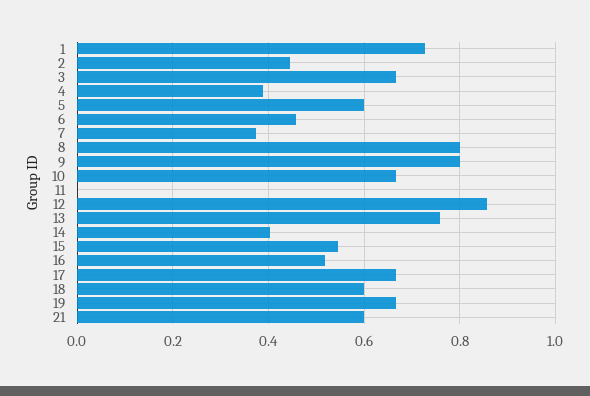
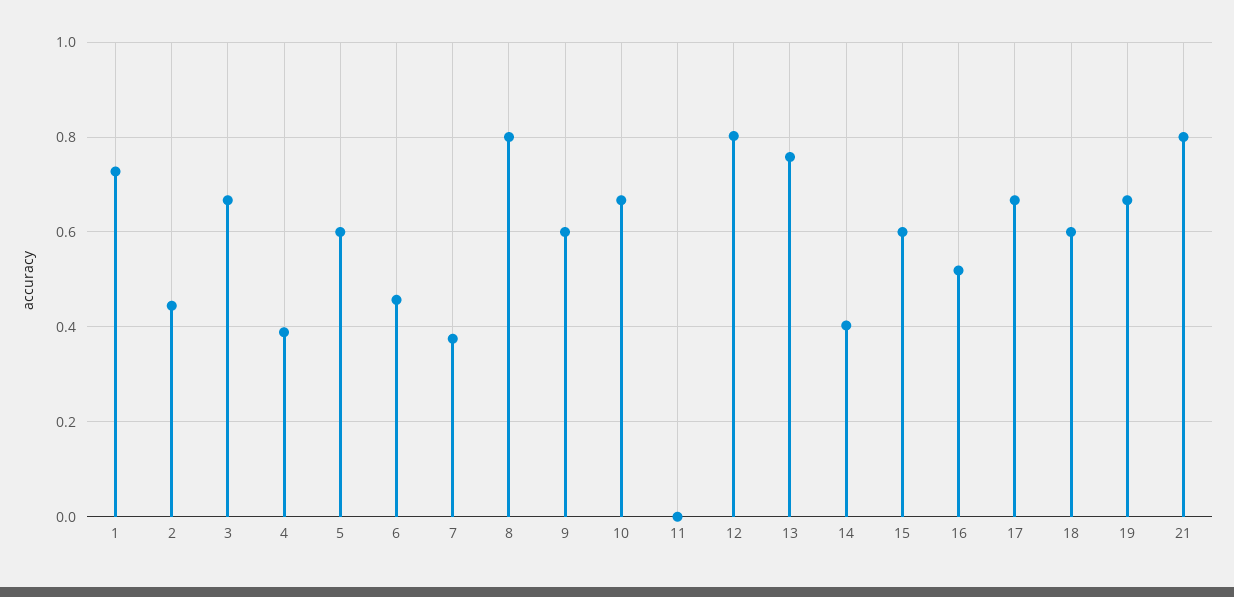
9: 0.8 -> 0.6
12: 0.86 -> 0.8
15: 0.54 -> 0.6
21: 0.6 -> 0.8

